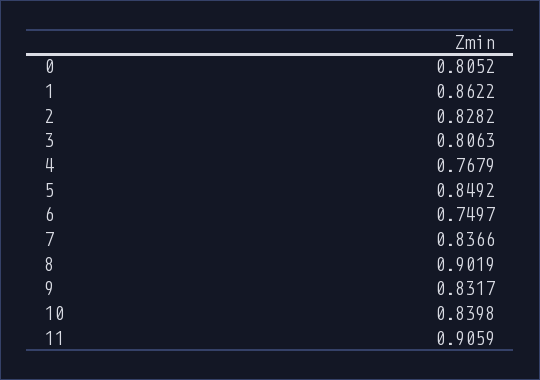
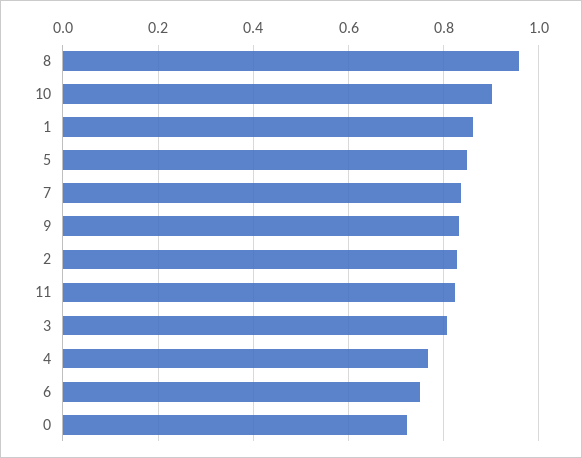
0: 0.8052 -> 0.72
8: 0.9019 -> 0.96
10: 0.8398 -> 0.9
11: 0.9059 -> 0.82

